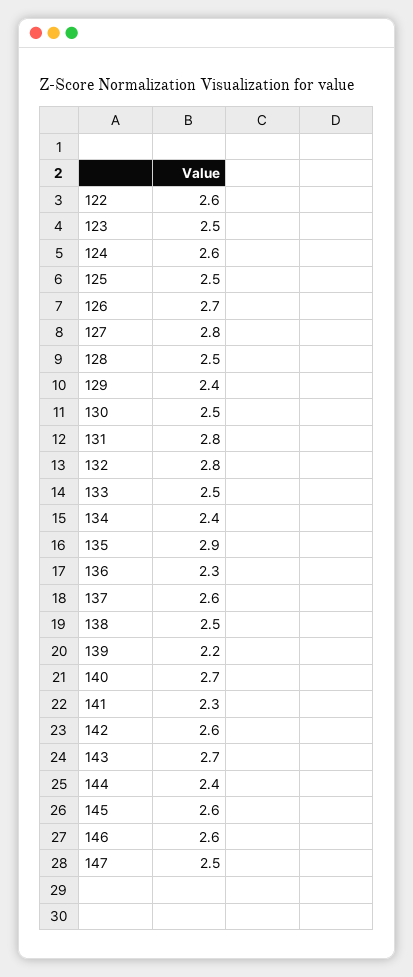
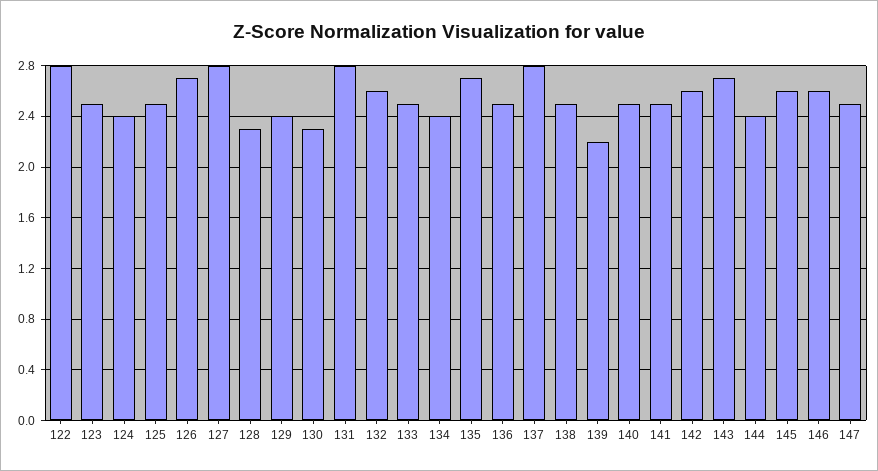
122: 2.6 -> 2.8
124: 2.6 -> 2.4
128: 2.5 -> 2.3
130: 2.5 -> 2.3
132: 2.8 -> 2.6
135: 2.9 -> 2.7
136: 2.3 -> 2.5
137: 2.6 -> 2.8
140: 2.7 -> 2.5
141: 2.3 -> 2.5

